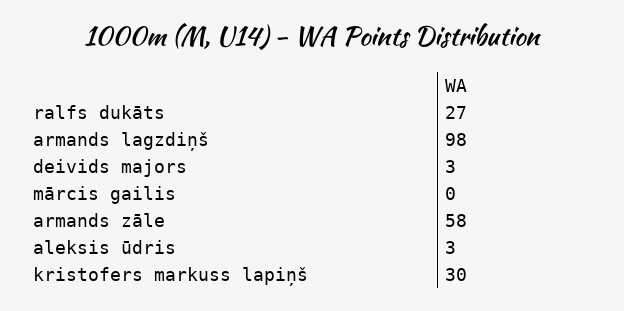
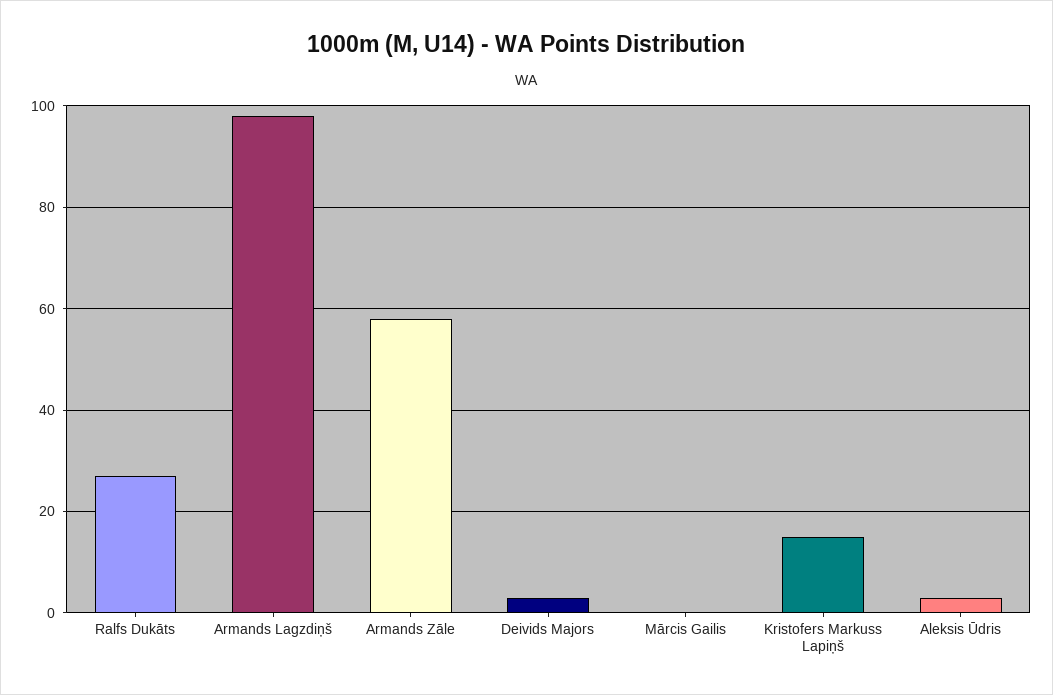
kristofers markuss lapiņš: 30 -> 15

